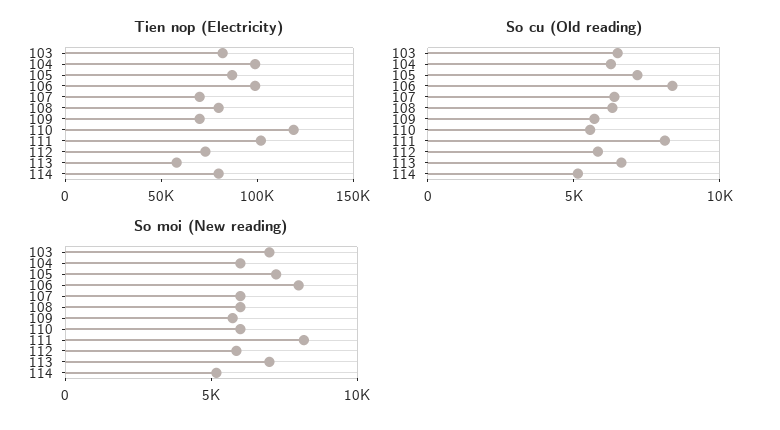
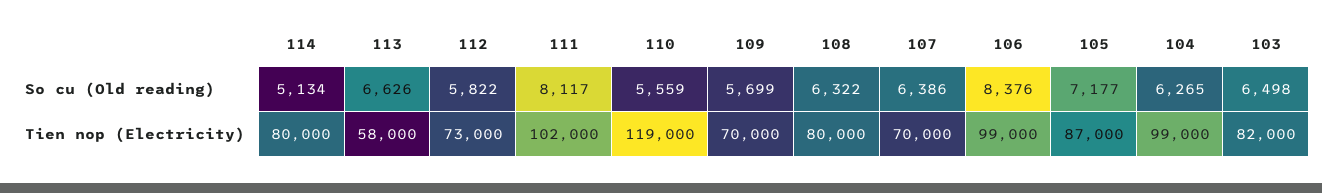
So moi (New reading), 103: 7000 -> none
So moi (New reading), 104: 6000 -> none
So moi (New reading), 105: 7000 -> none
So moi (New reading), 106: 8000 -> none
So moi (New reading), 107: 6000 -> none
So moi (New reading), 108: 6000 -> none
So moi (New reading), 109: 6000 -> none
So moi (New reading), 110: 6000 -> none
So moi (New reading), 111: 8000 -> none
So moi (New reading), 112: 6000 -> none
So moi (New reading), 113: 7000 -> none
So moi (New reading), 114: 5000 -> none

